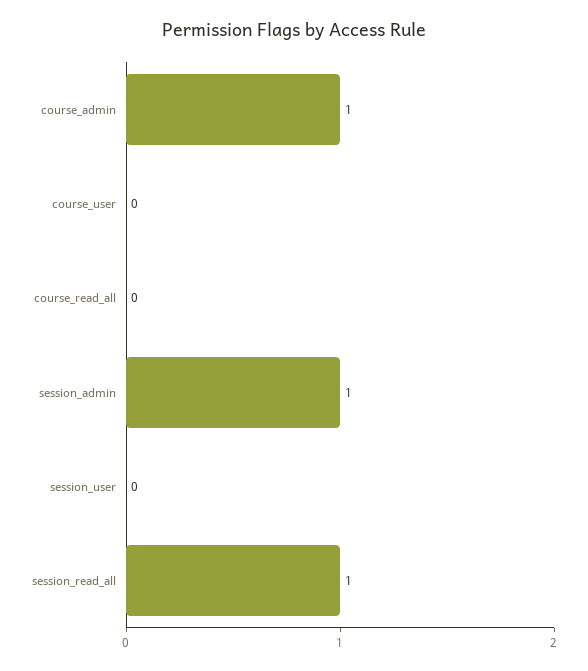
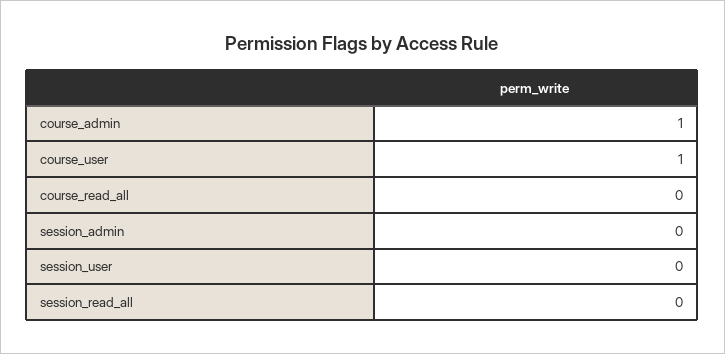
course_user: 0 -> 1
session_admin: 1 -> 0
session_read_all: 1 -> 0

